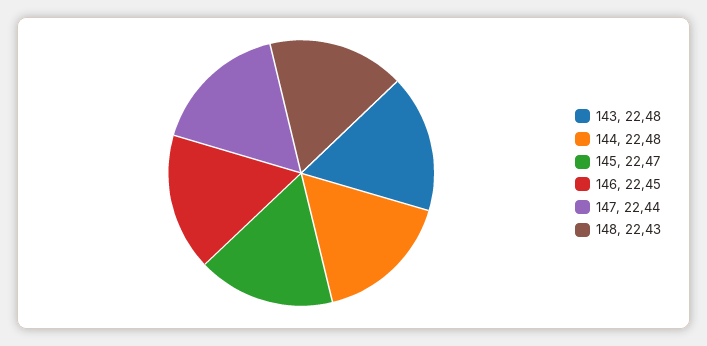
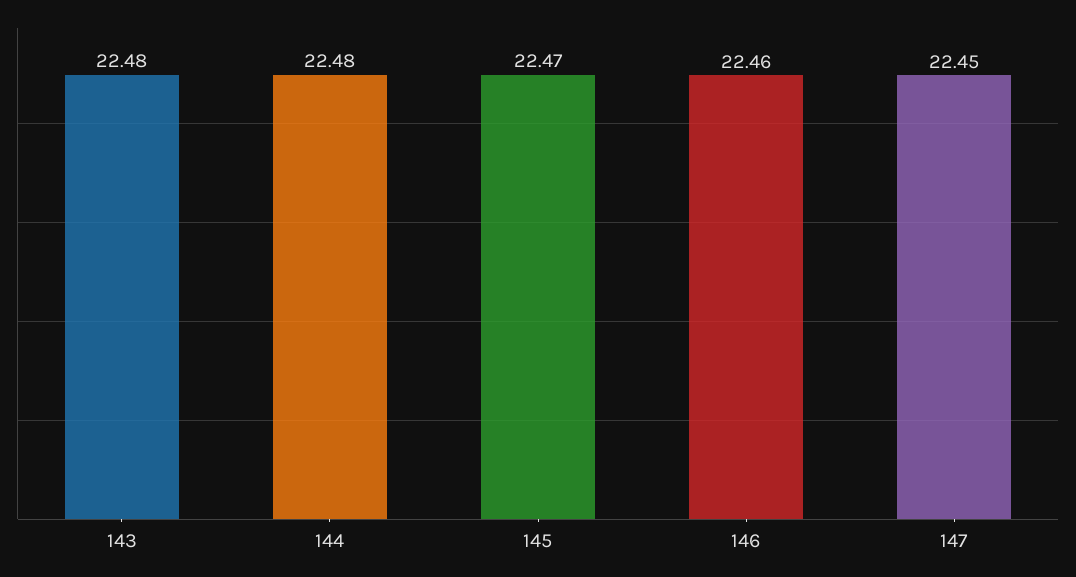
146: 22.45 -> 22.46
147: 22.44 -> 22.45
148: 22.43 -> none

